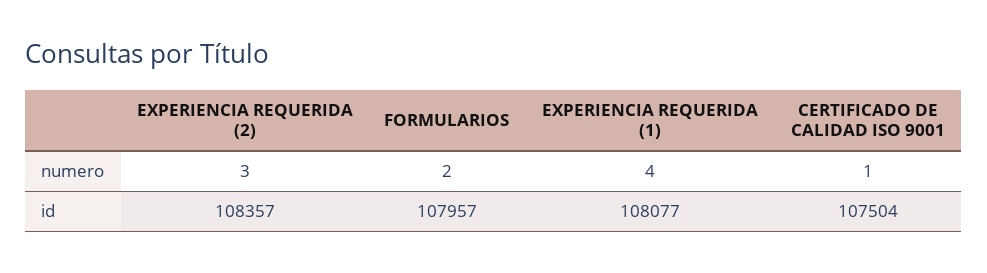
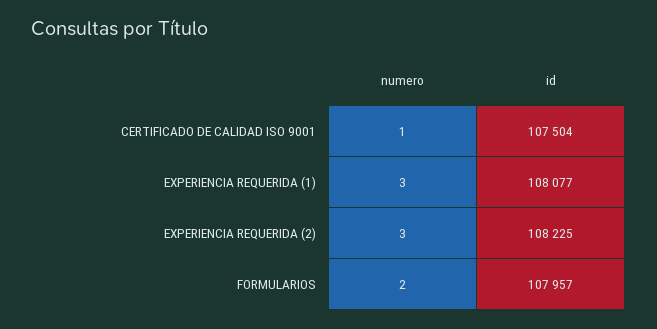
EXPERIENCIA REQUERIDA (1), numero: 4 -> 3
EXPERIENCIA REQUERIDA (2), id: 108357 -> 108225

